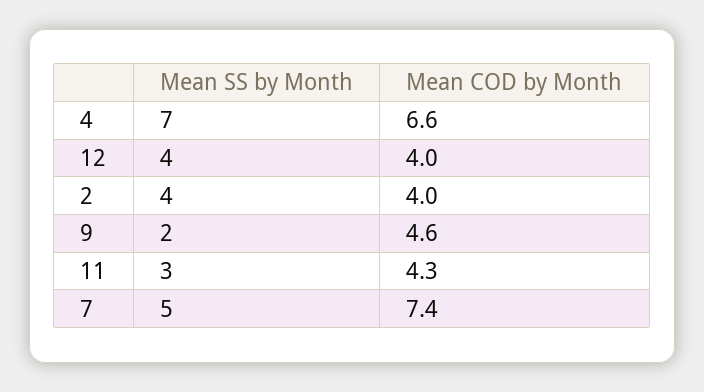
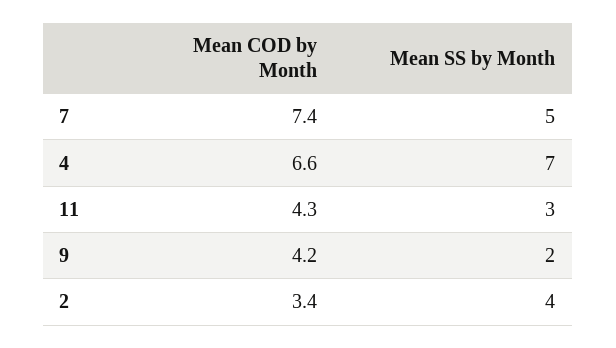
Mean SS by Month, 12: 4 -> none
Mean COD by Month, 12: 4 -> none
Mean COD by Month, 2: 4 -> 3.4
Mean COD by Month, 9: 4.6 -> 4.2

